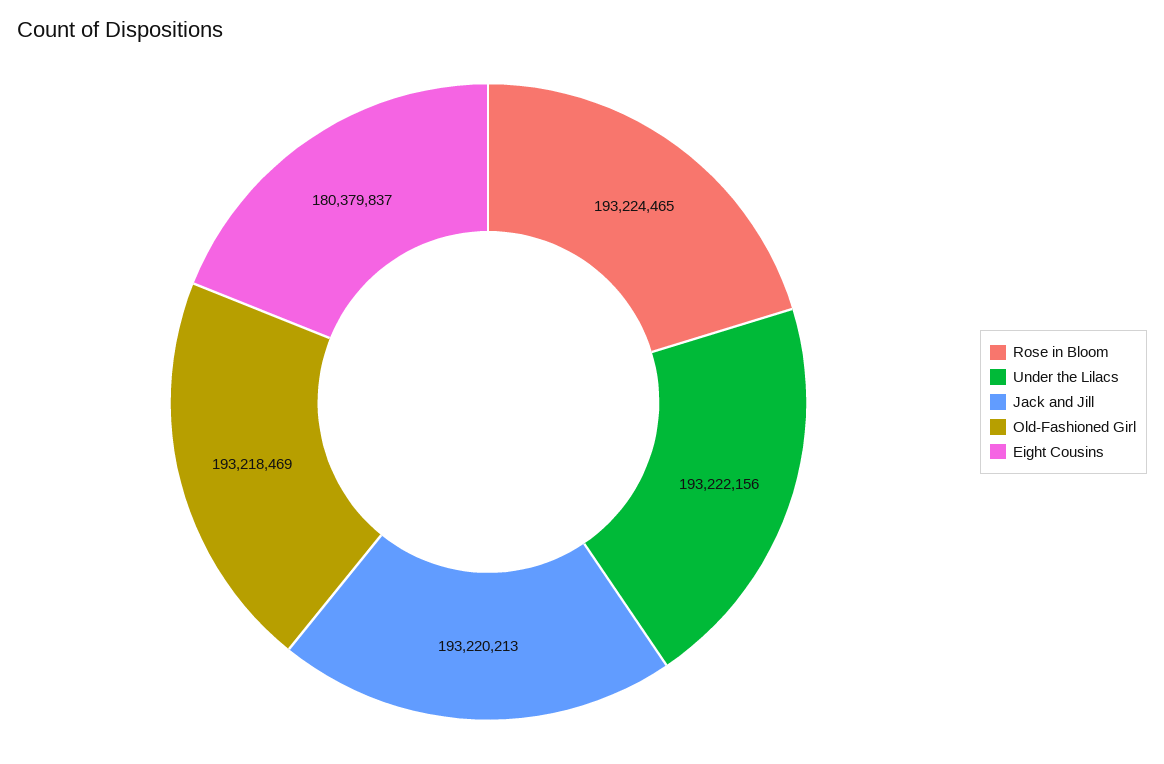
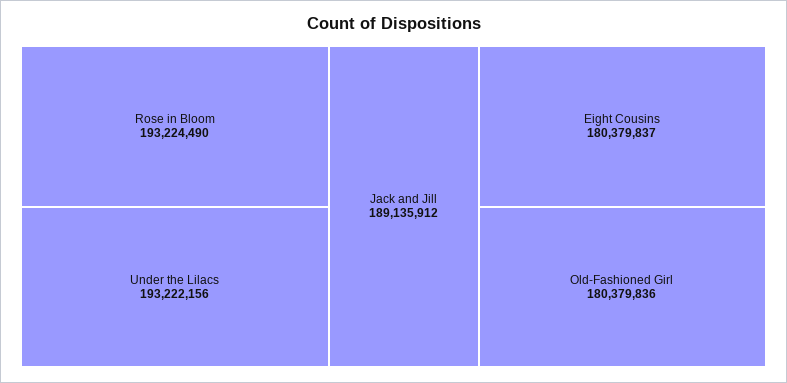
Rose in Bloom: 193224465 -> 193224490
Jack and Jill: 193220213 -> 189135912
Old-Fashioned Girl: 193218469 -> 180379836

